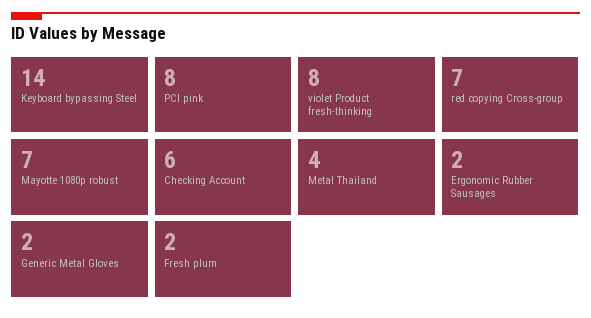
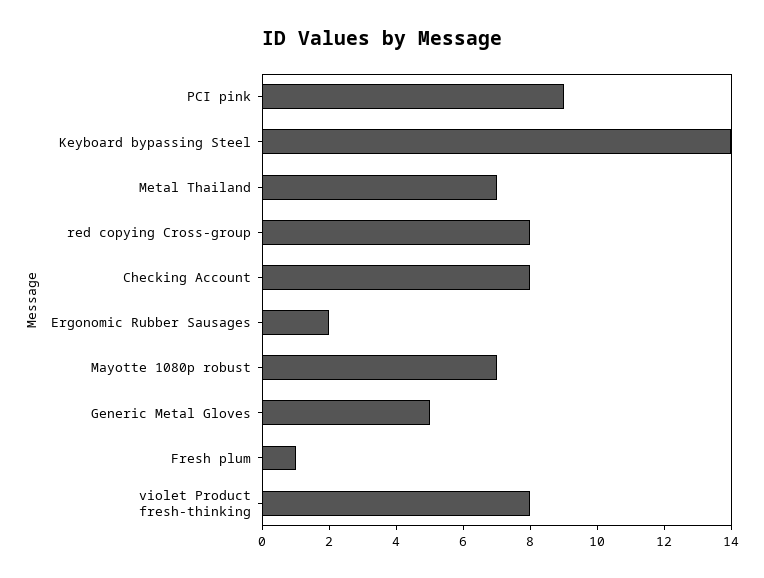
PCI pink: 8 -> 9
red copying Cross-group: 7 -> 8
Checking Account: 6 -> 8
Metal Thailand: 4 -> 7
Generic Metal Gloves: 2 -> 5
Fresh plum: 2 -> 1

